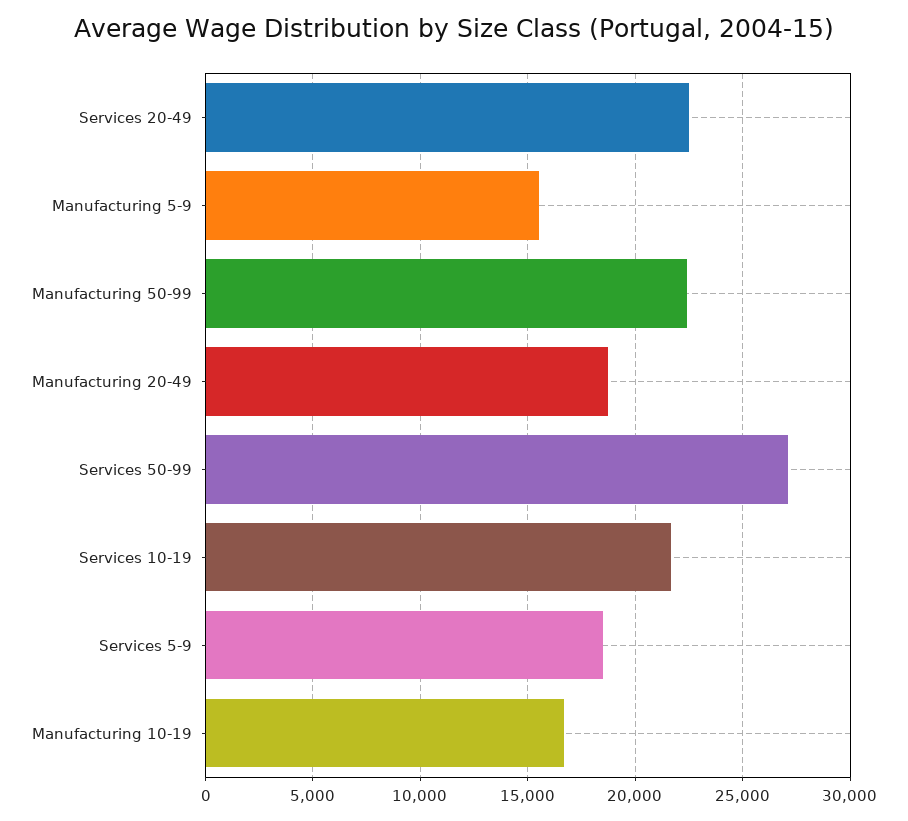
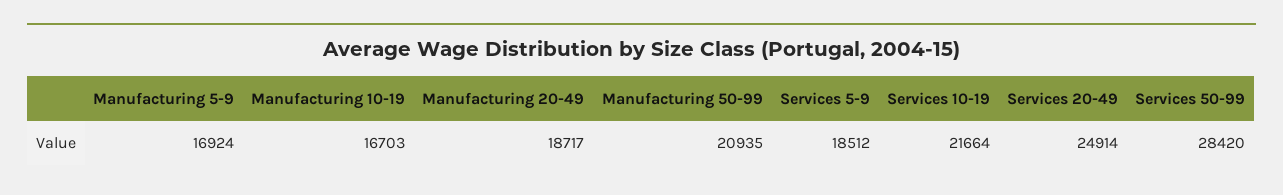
Services 20-49: 22500 -> 24914
Manufacturing 5-9: 15500 -> 16924
Manufacturing 50-99: 22500 -> 20935
Services 50-99: 27000 -> 28420

